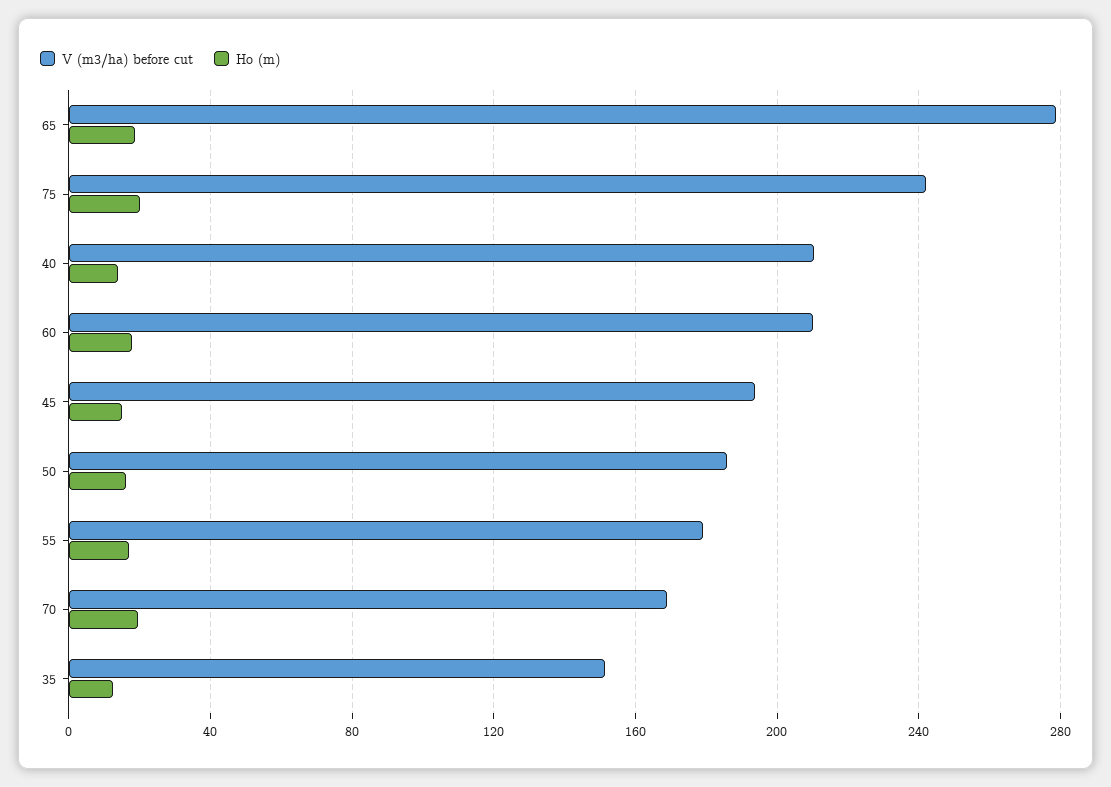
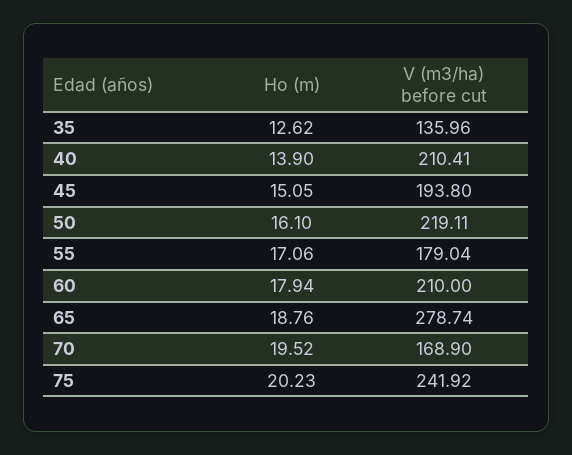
V (m3/ha) before cut, 50: 185 -> 219.11
V (m3/ha) before cut, 35: 150 -> 135.96

